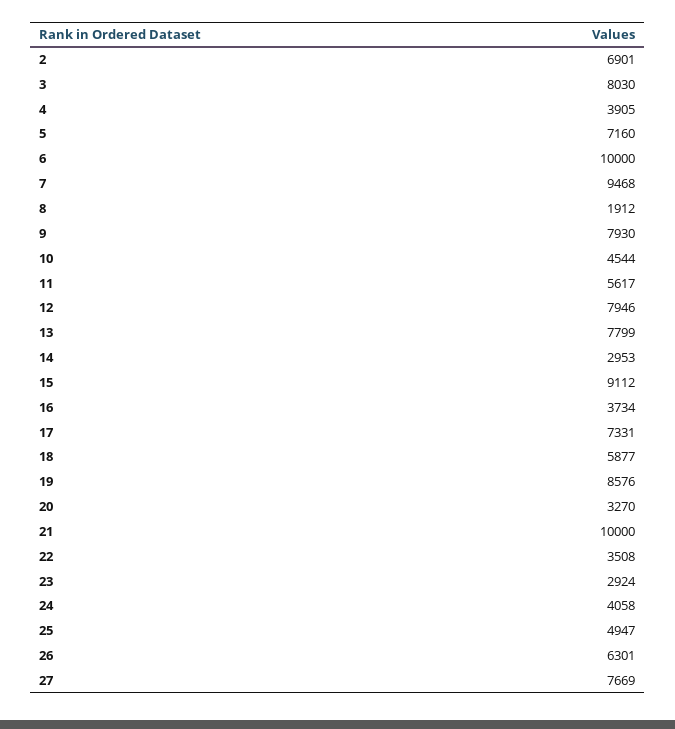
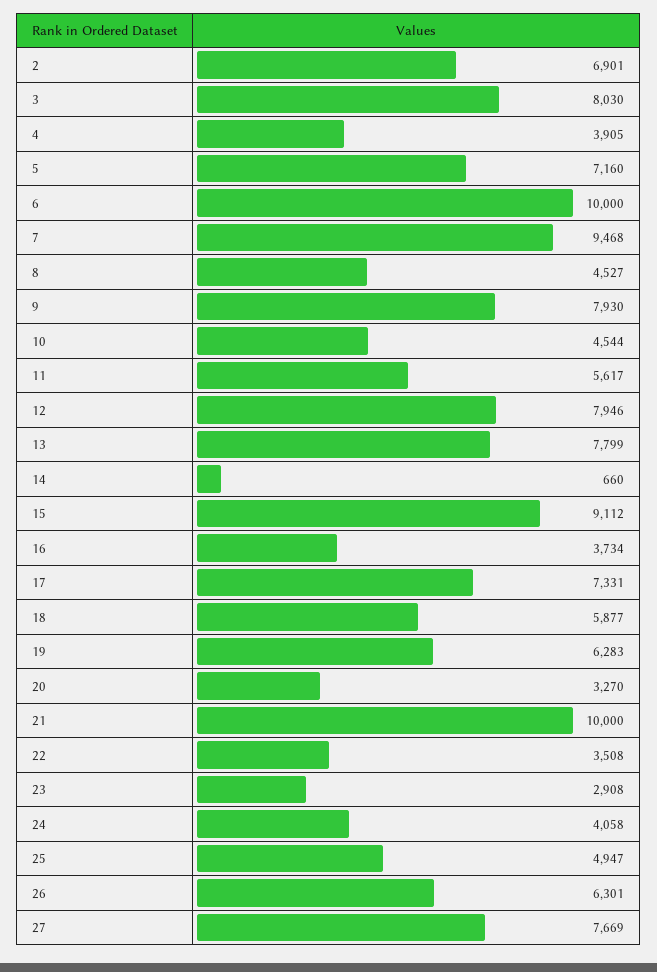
8: 1912 -> 4527
14: 2953 -> 660
19: 8576 -> 6283
23: 2924 -> 2908

